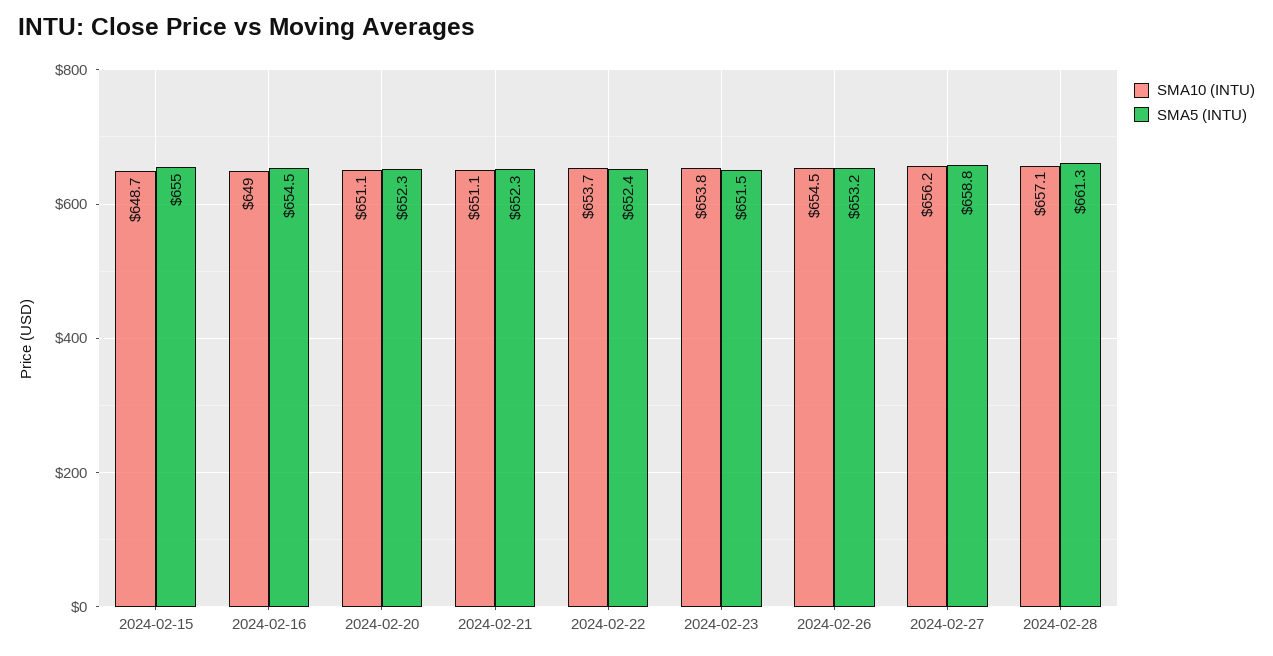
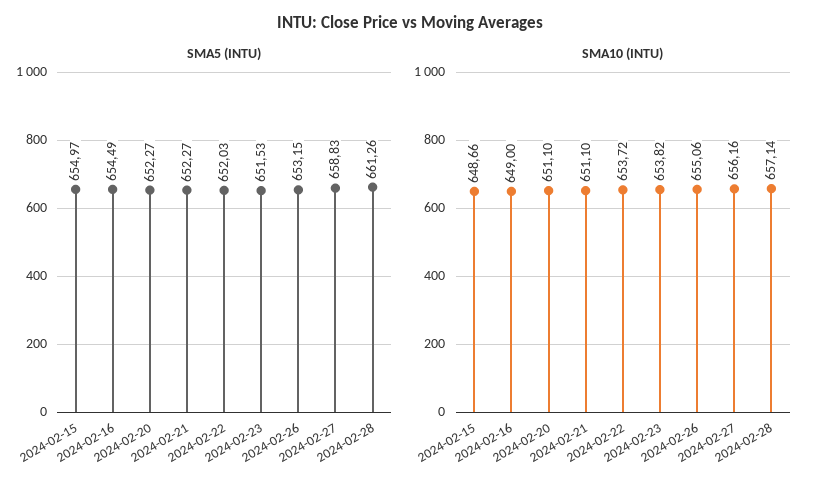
SMA5 (INTU), 2024-02-22: 652.4 -> 652.03
SMA10 (INTU), 2024-02-26: 654.5 -> 655.06

